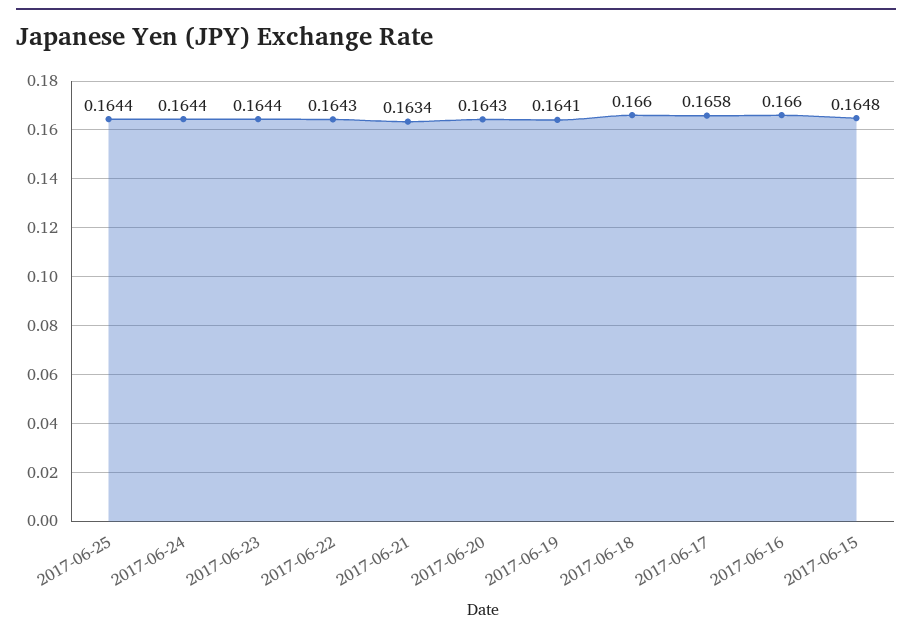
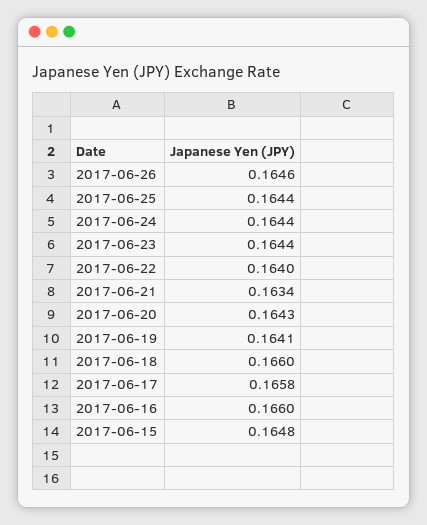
2017-06-22: 0.1643 -> 0.164
2017-06-26: none -> 0.1646

